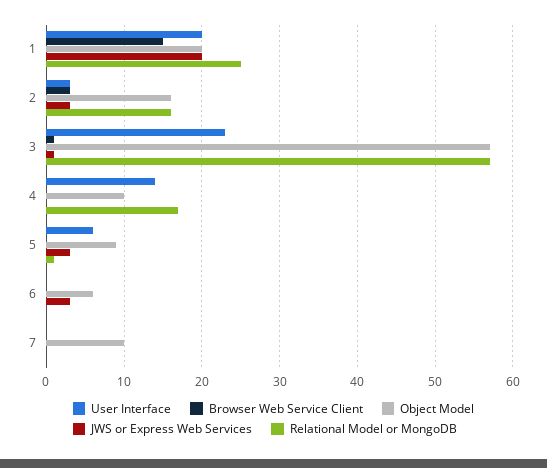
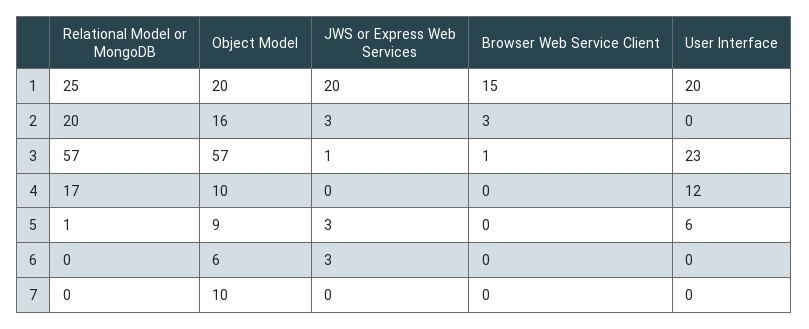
User Interface, 2: 3 -> 0
Relational Model or MongoDB, 2: 16 -> 20
User Interface, 4: 14 -> 12

